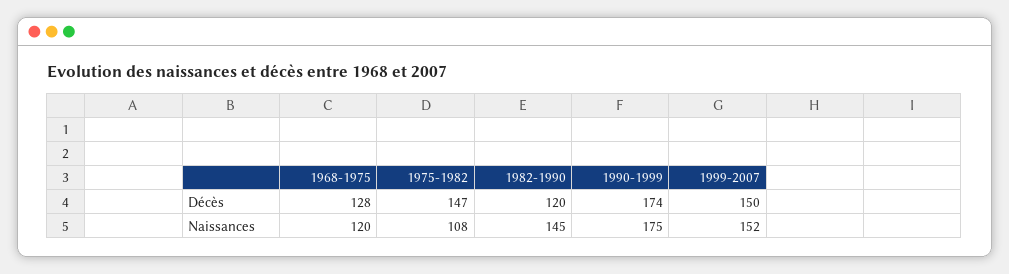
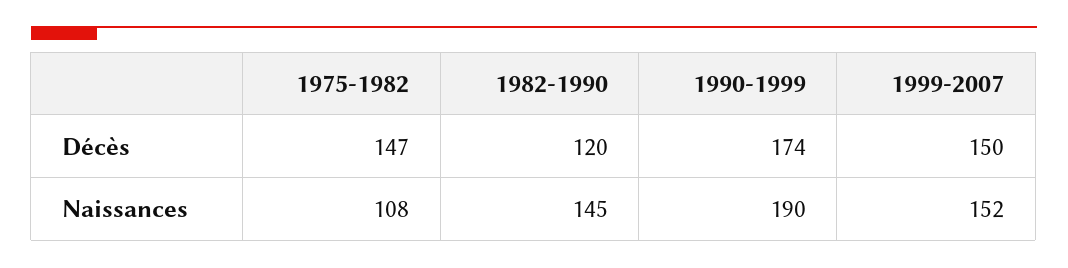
1968-1975, Décès: 128 -> none
1968-1975, Naissances: 120 -> none
1990-1999, Naissances: 175 -> 190

